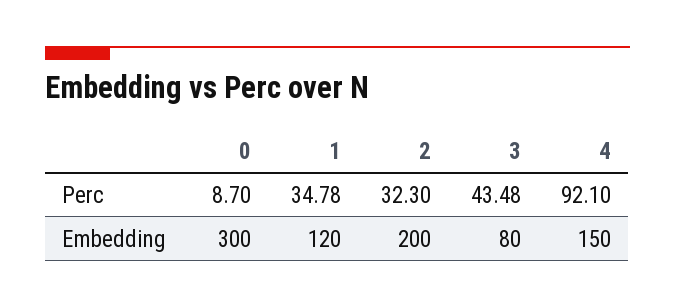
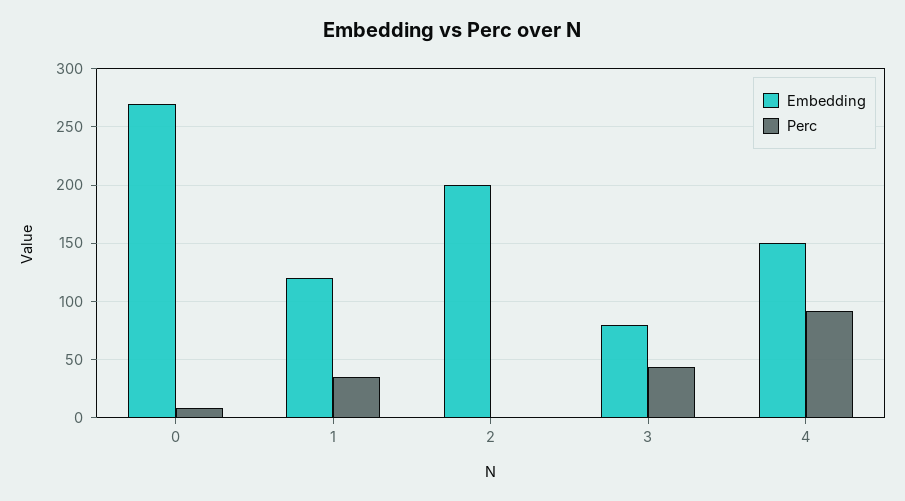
Perc, 2: 32.3 -> 0
Embedding, 0: 300 -> 270

